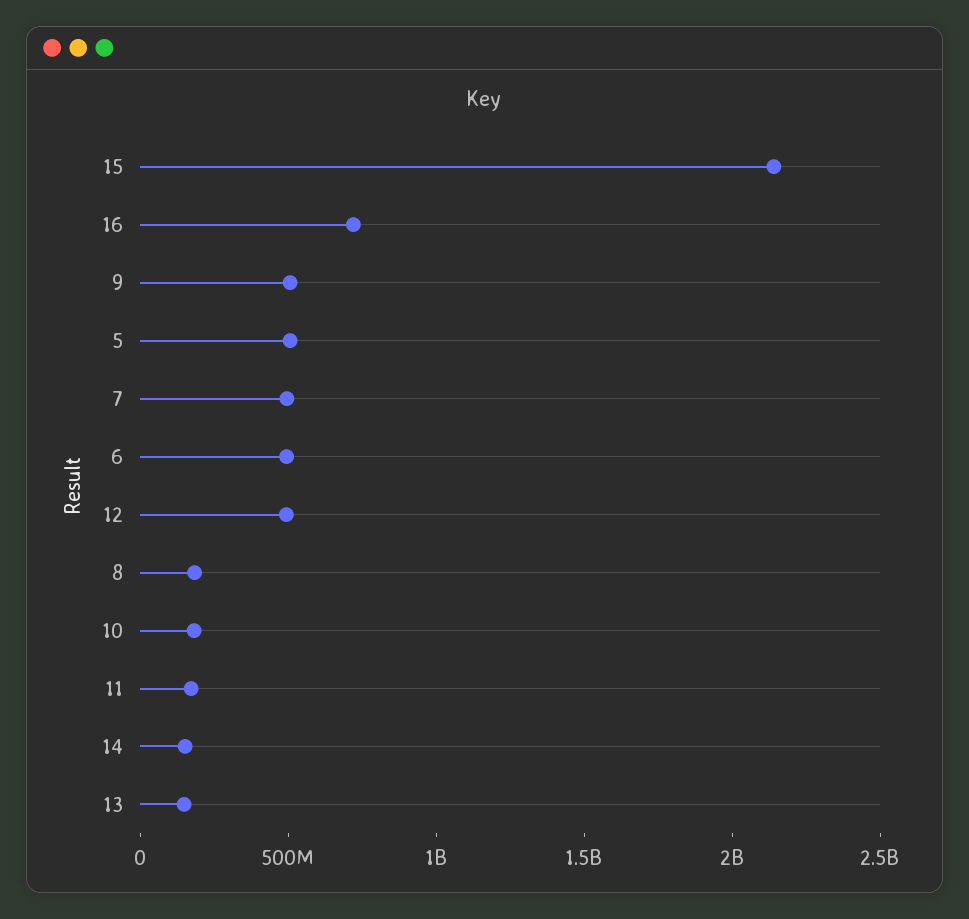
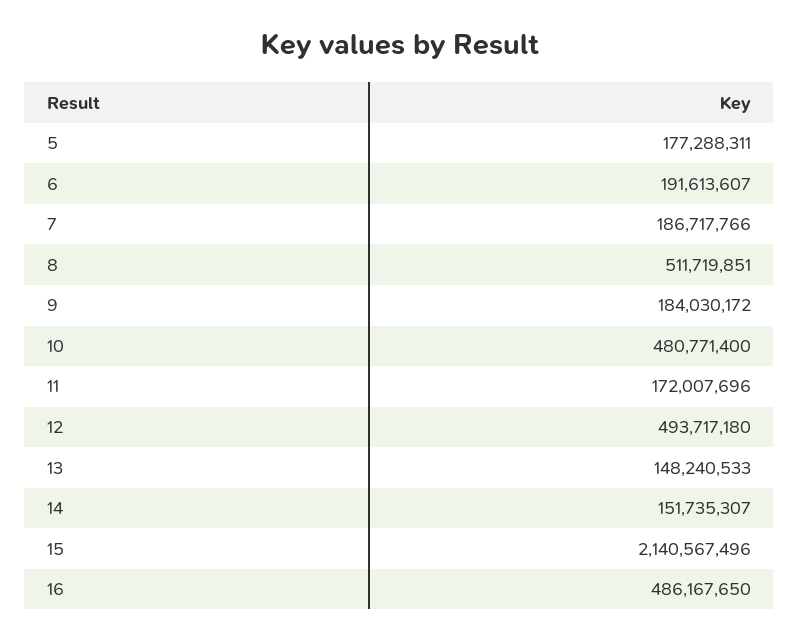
16: 700000000 -> 486167650
9: 500000000 -> 184030172
5: 500000000 -> 177288311
7: 500000000 -> 186717766
6: 500000000 -> 191613607
8: 200000000 -> 511719851
10: 200000000 -> 480771400

